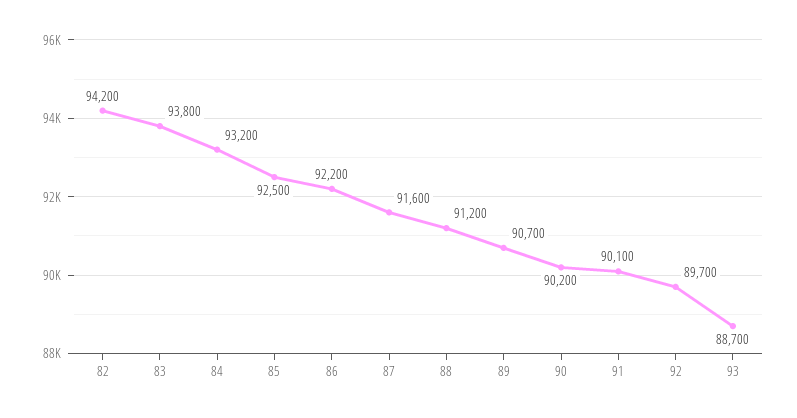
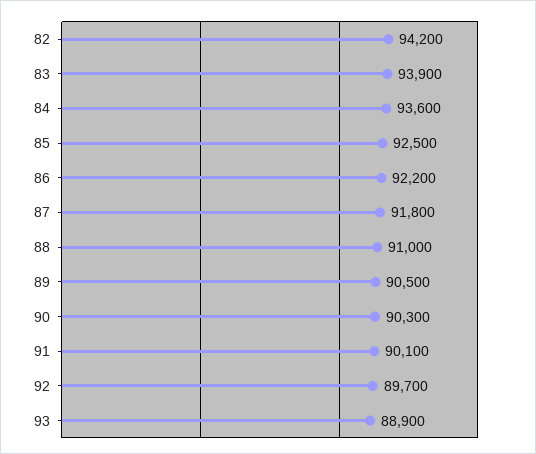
83: 93800 -> 93900
84: 93200 -> 93600
87: 91600 -> 91800
88: 91200 -> 91000
89: 90700 -> 90500
90: 90200 -> 90300
93: 88700 -> 88900

